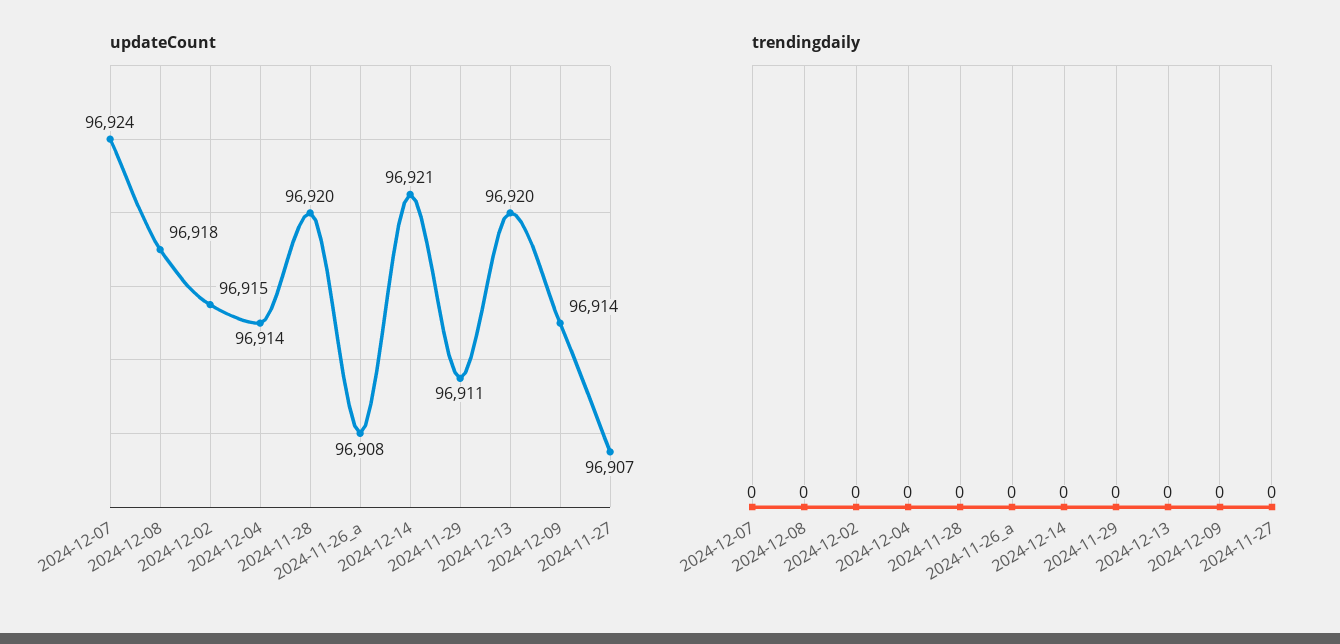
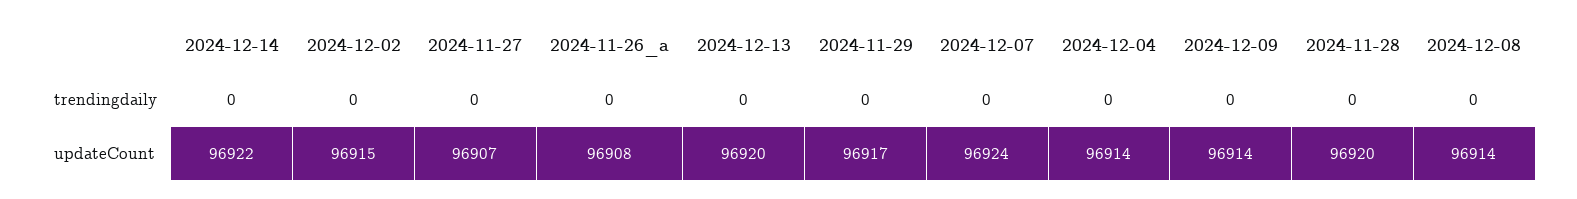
updateCount, 2024-12-08: 96918 -> 96914
updateCount, 2024-12-14: 96921 -> 96922
updateCount, 2024-11-29: 96911 -> 96917

